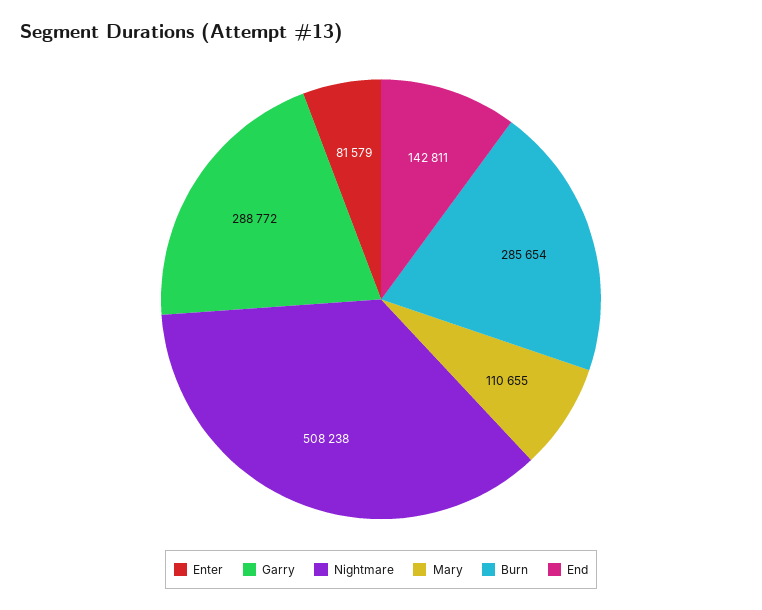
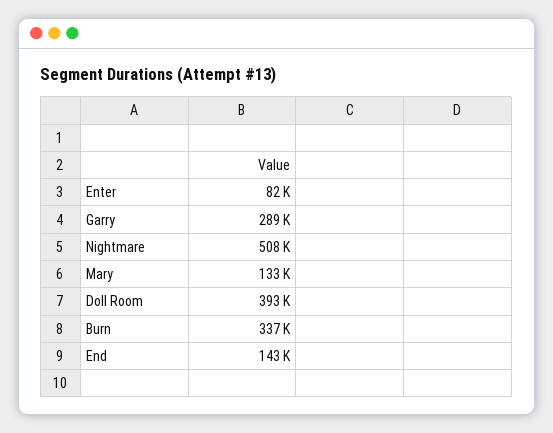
Mary: 110655 -> 133000
Burn: 285654 -> 337000
Doll Room: none -> 393000

